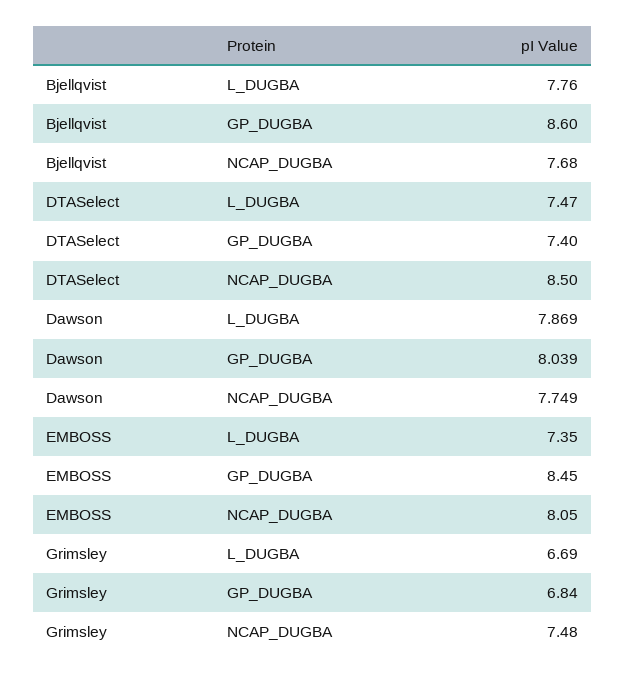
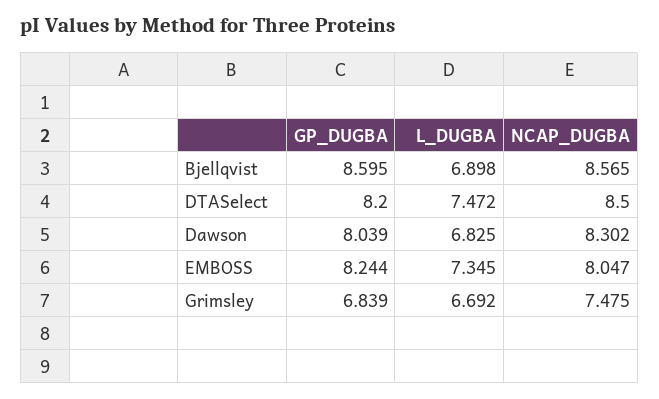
Bjellqvist, L_DUGBA: 7.76 -> 6.898
Bjellqvist, NCAP_DUGBA: 7.68 -> 8.565
DTASelect, GP_DUGBA: 7.4 -> 8.2
Dawson, L_DUGBA: 7.869 -> 6.825
Dawson, NCAP_DUGBA: 7.749 -> 8.302
EMBOSS, GP_DUGBA: 8.45 -> 8.244

